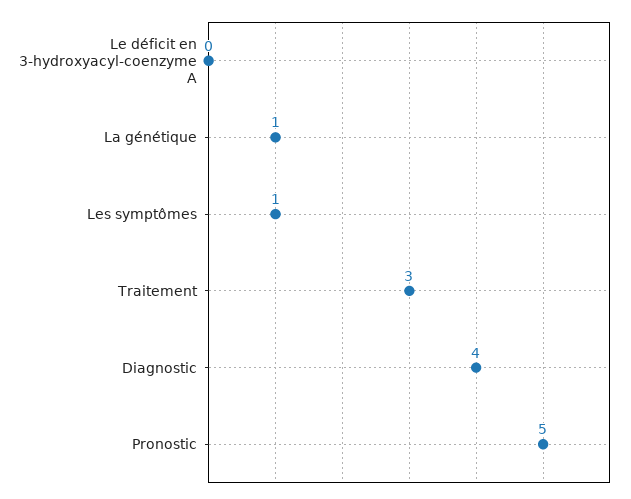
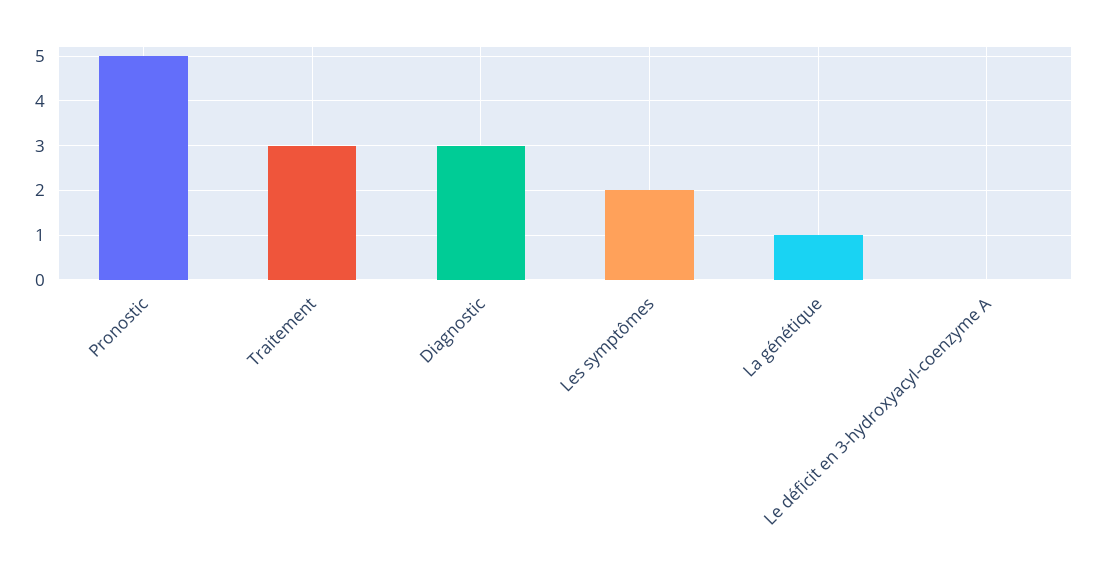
Les symptômes: 1 -> 2
Diagnostic: 4 -> 3

